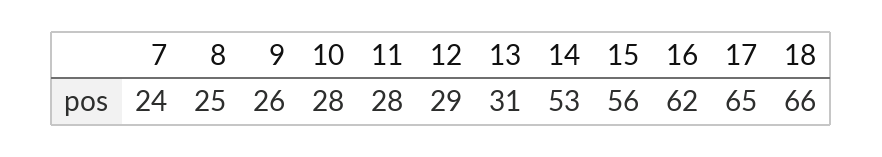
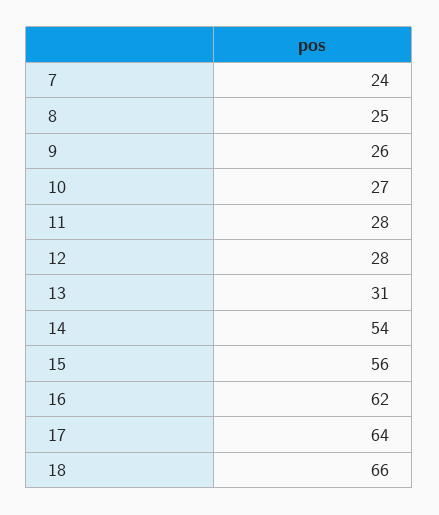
10: 28 -> 27
12: 29 -> 28
14: 53 -> 54
17: 65 -> 64

